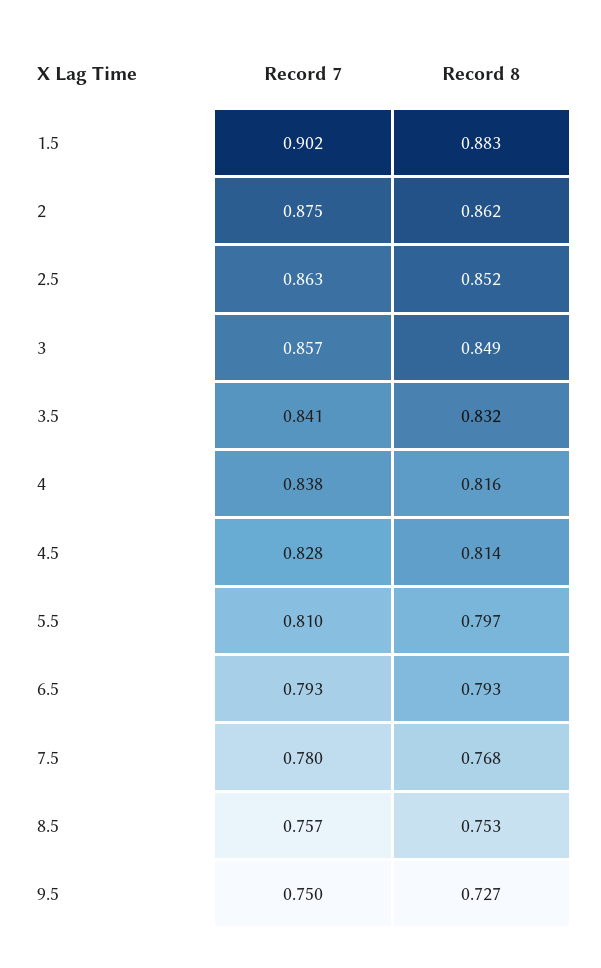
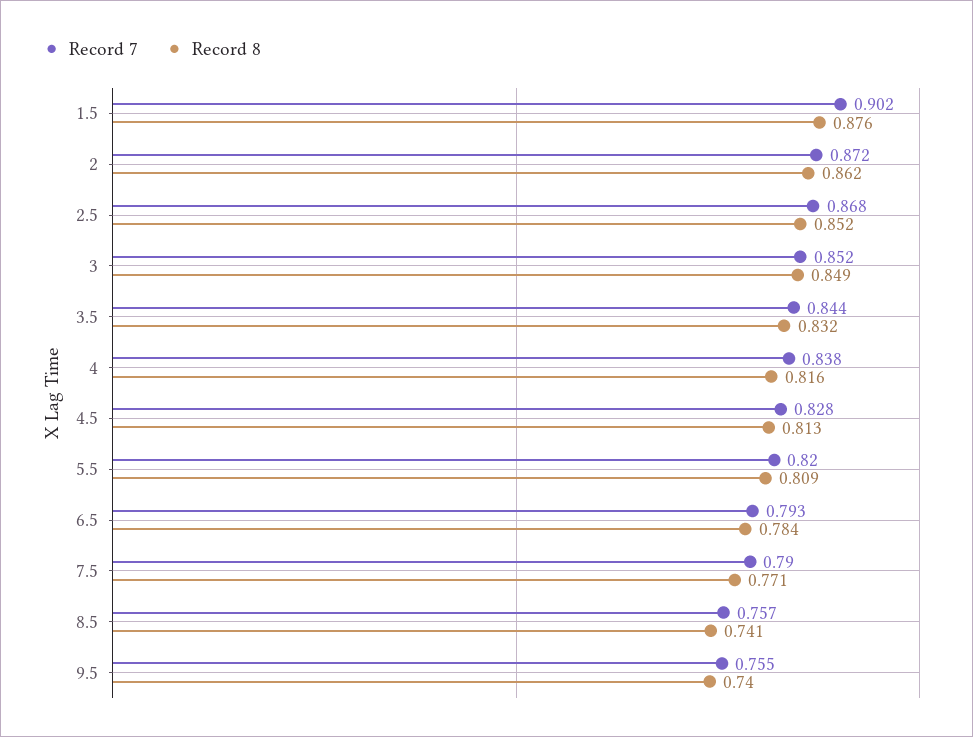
Record 8, 1.5: 0.883 -> 0.876
Record 7, 2: 0.875 -> 0.872
Record 7, 2.5: 0.863 -> 0.868
Record 7, 3: 0.857 -> 0.852
Record 7, 3.5: 0.841 -> 0.844
Record 8, 4.5: 0.814 -> 0.813
Record 7, 5.5: 0.81 -> 0.82
Record 8, 5.5: 0.797 -> 0.809
Record 8, 6.5: 0.793 -> 0.784
Record 7, 7.5: 0.78 -> 0.79
Record 8, 7.5: 0.768 -> 0.771
Record 8, 8.5: 0.753 -> 0.741
Record 7, 9.5: 0.75 -> 0.755
Record 8, 9.5: 0.727 -> 0.74

